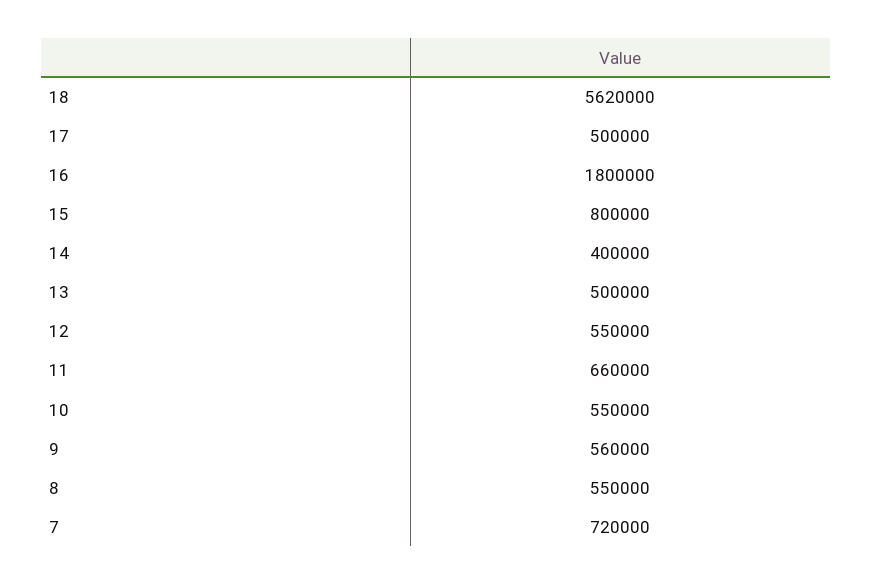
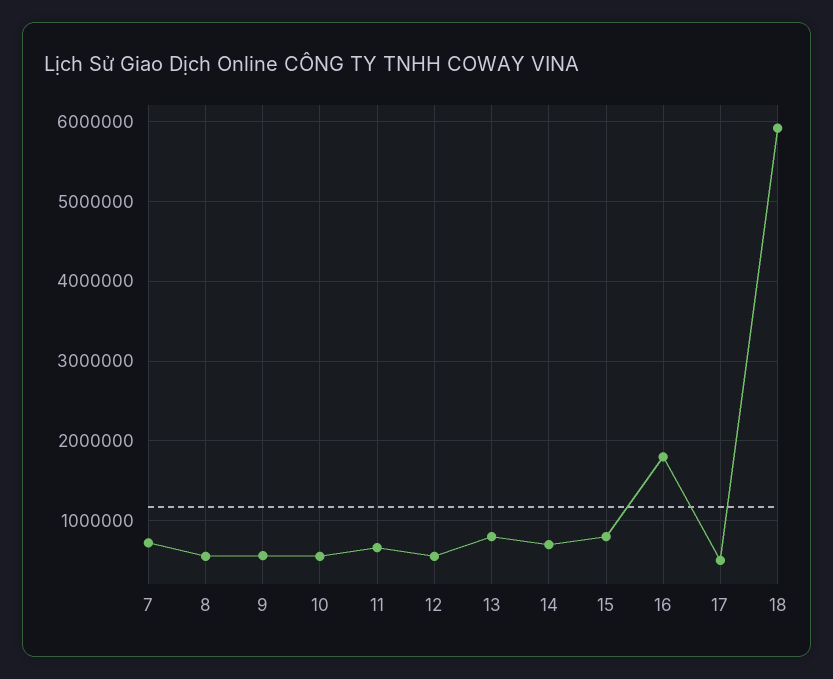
18: 5620000 -> 5900000
14: 400000 -> 700000
13: 500000 -> 800000

